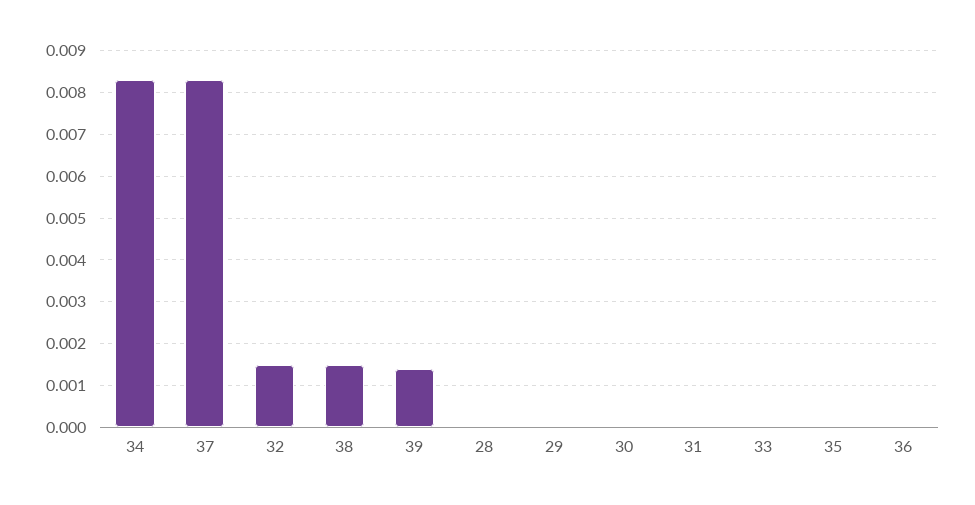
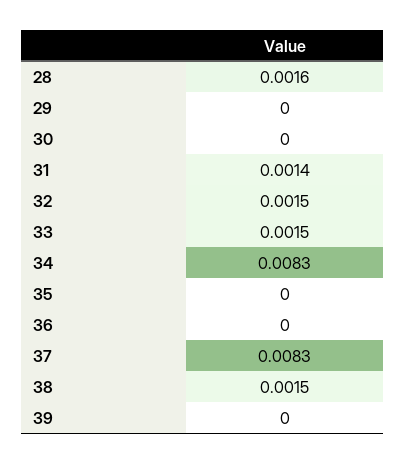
39: 0.0015 -> 0
28: 0 -> 0.0016
31: 0 -> 0.0014
33: 0 -> 0.0015

